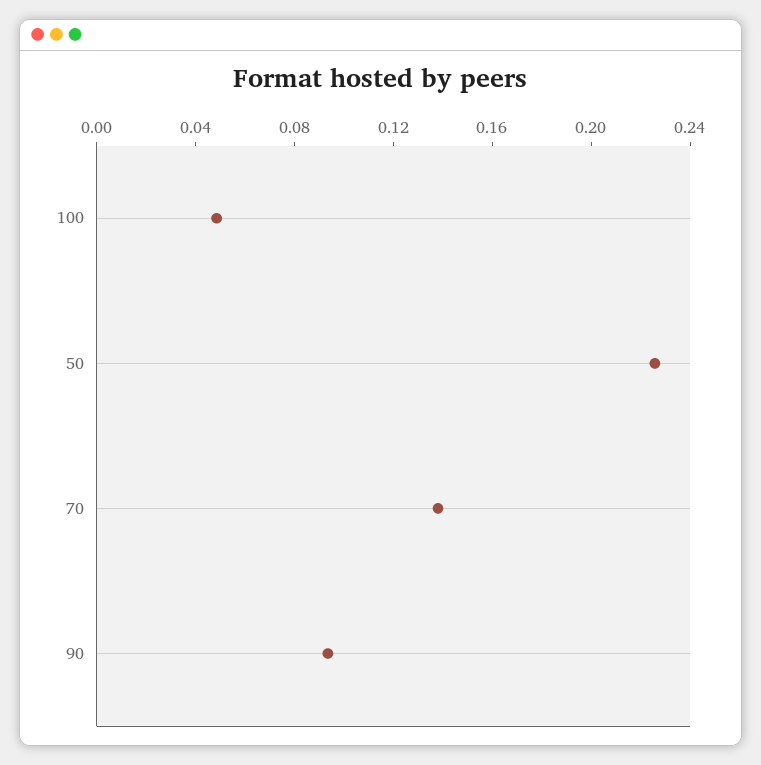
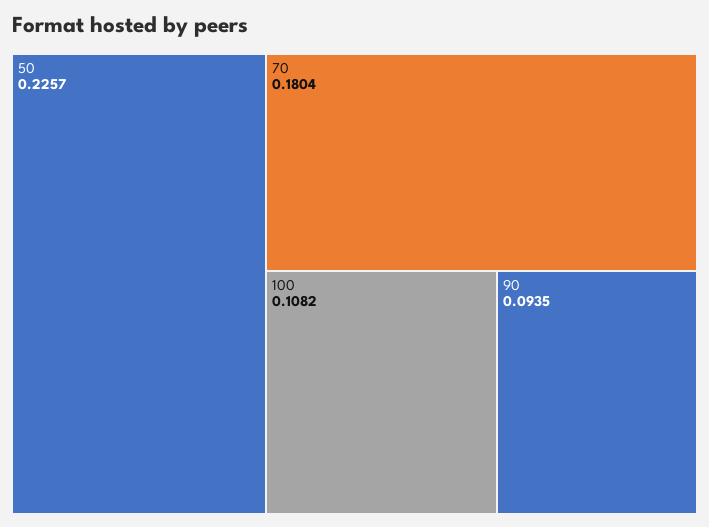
100: 0.05 -> 0.1082
70: 0.14 -> 0.1804

